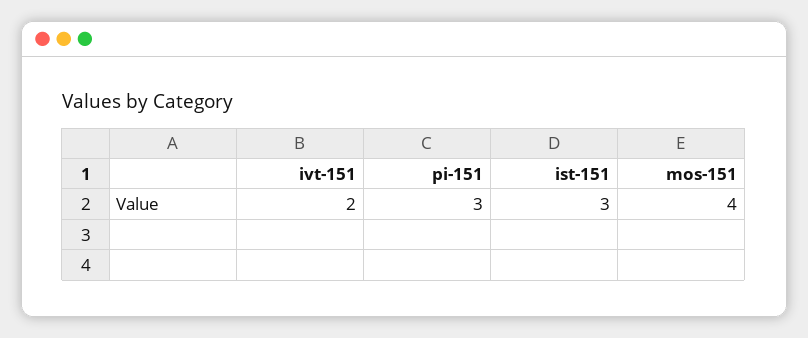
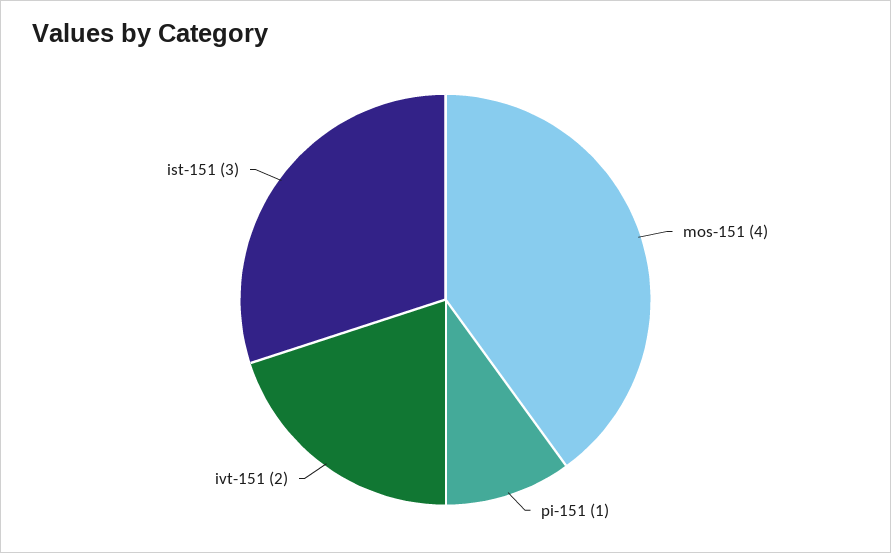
pi-151: 3 -> 1

